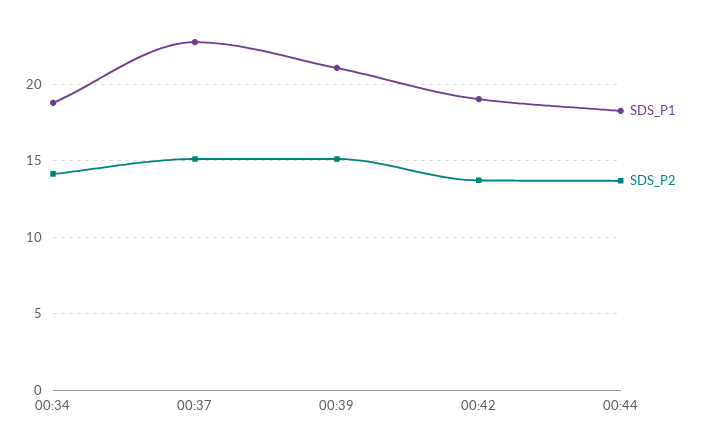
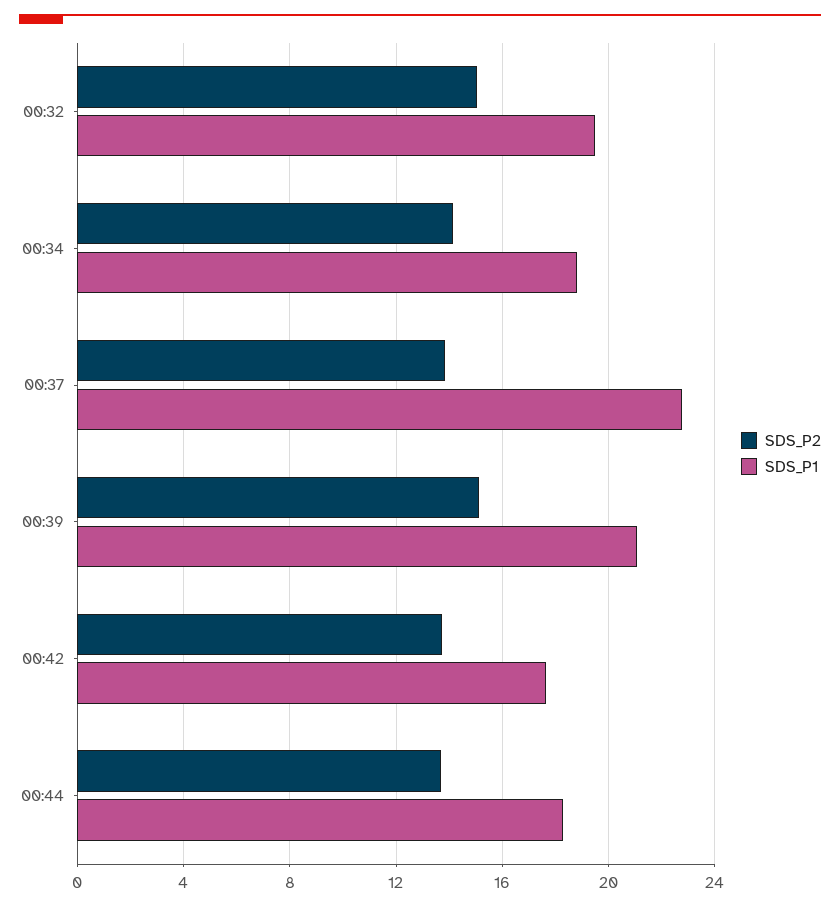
SDS_P2, 00:37: 15 -> 14
SDS_P1, 00:42: 19 -> 17.5
SDS_P2, 00:32: none -> 15
SDS_P1, 00:32: none -> 19.5

